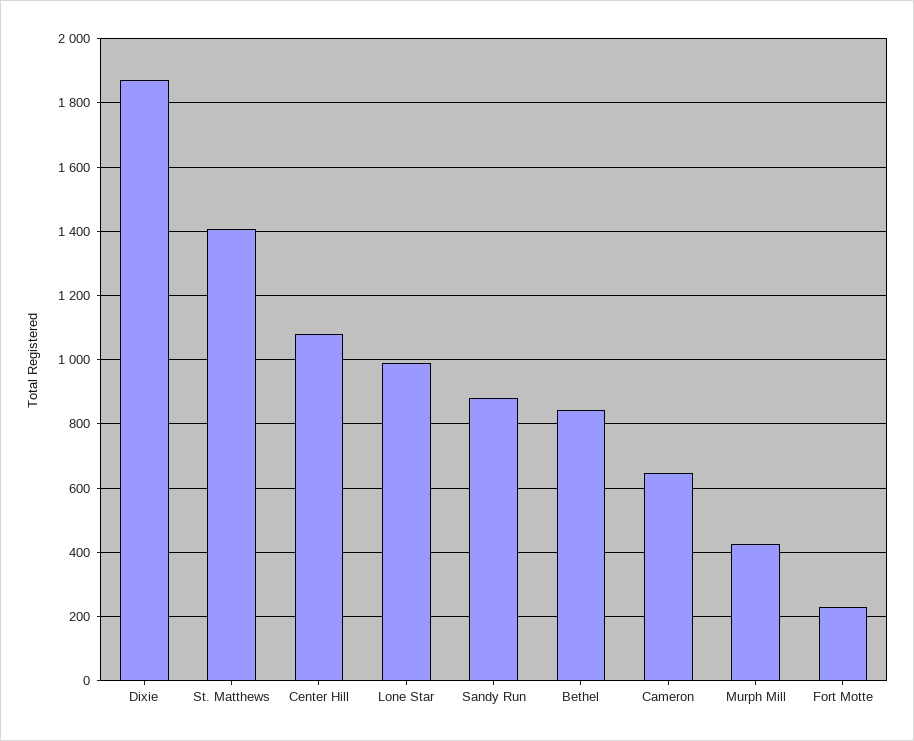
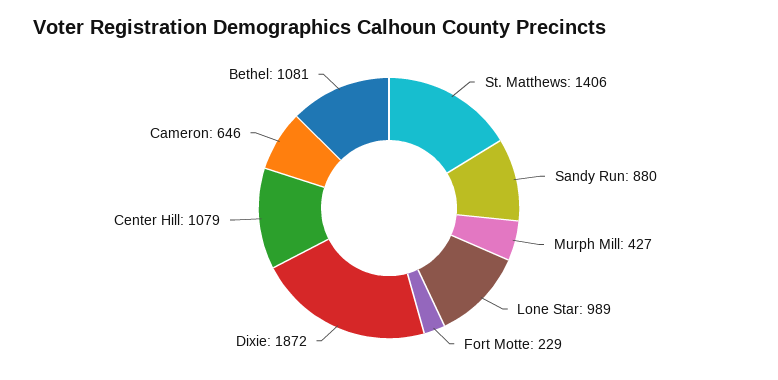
Bethel: 840 -> 1081

